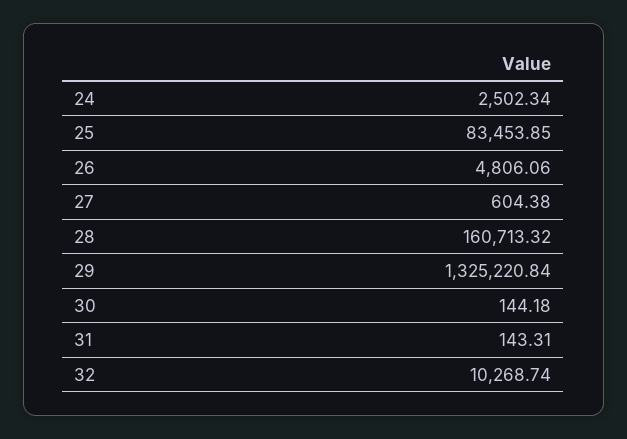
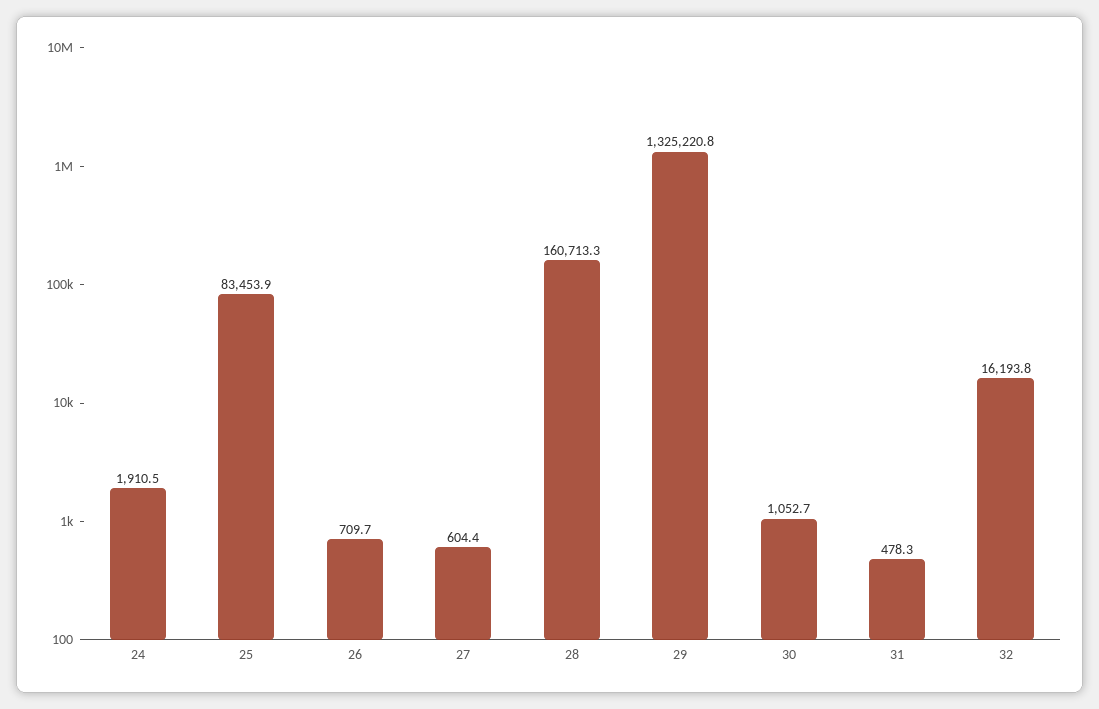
24: 2502.34 -> 1910.5
26: 4806.06 -> 709.7
30: 144.18 -> 1052.7
31: 143.31 -> 478.3
32: 10268.74 -> 16193.8

